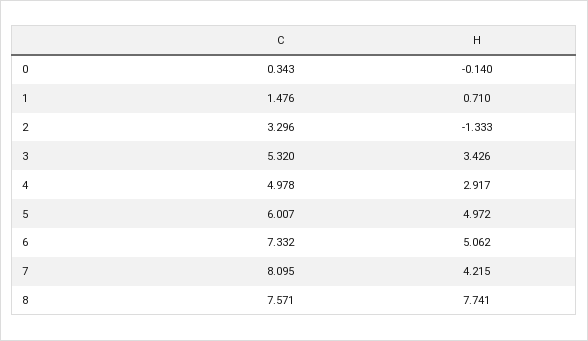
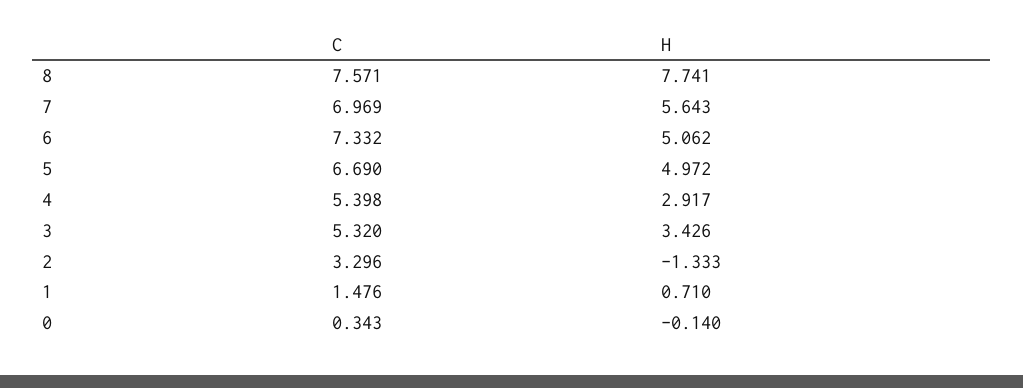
C, 4: 4.978 -> 5.398
C, 5: 6.007 -> 6.69
C, 7: 8.095 -> 6.969
H, 7: 4.215 -> 5.643

